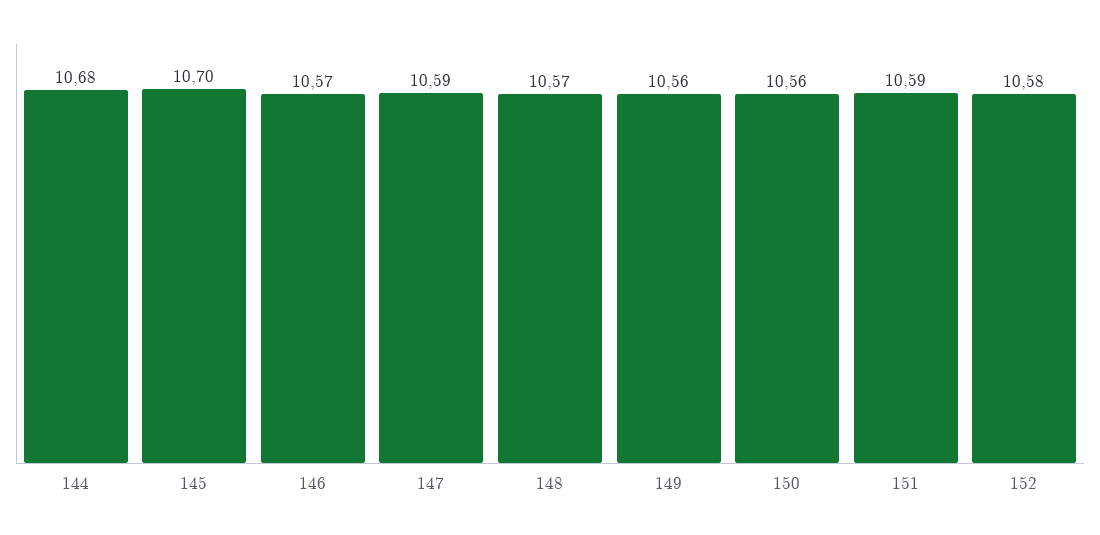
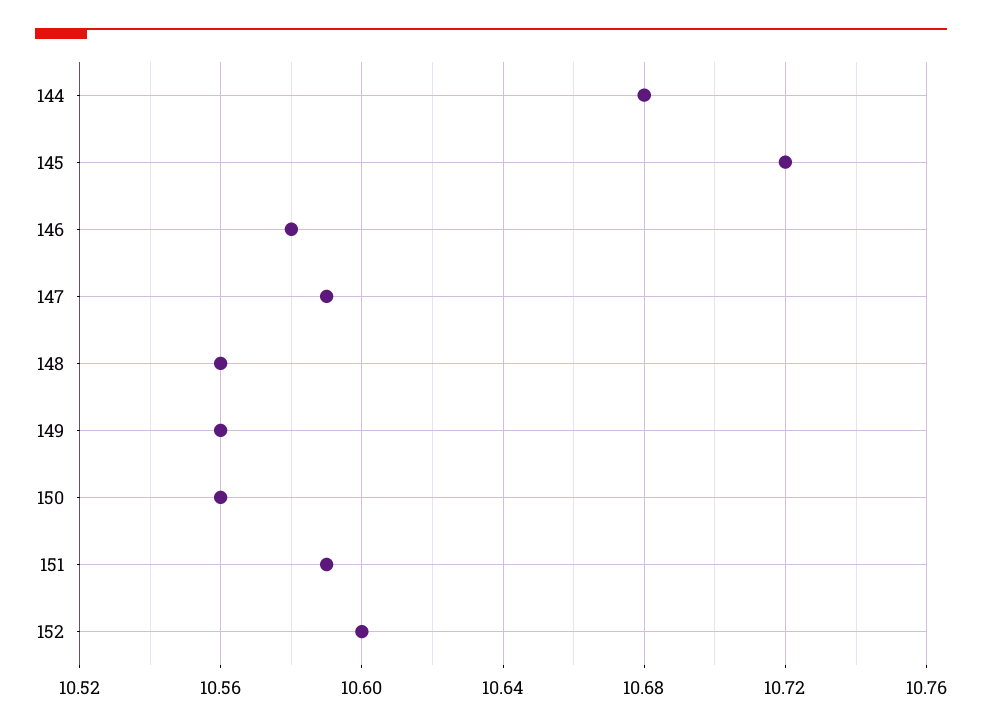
145: 10.7 -> 10.72
146: 10.57 -> 10.58
148: 10.57 -> 10.56
152: 10.58 -> 10.6

